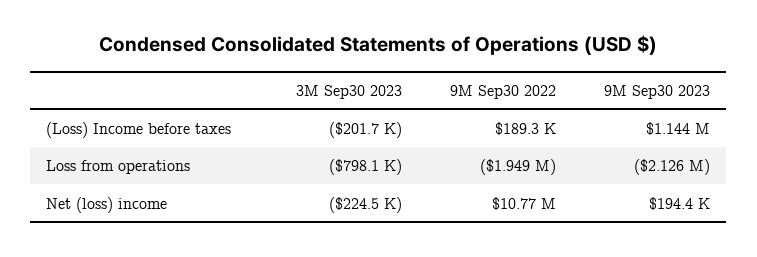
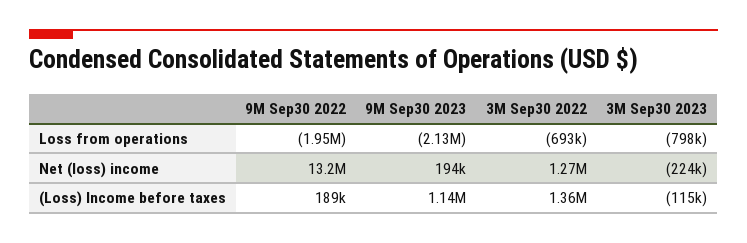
3M Sep30 2023, (Loss) Income before taxes: -201700 -> -115000
9M Sep30 2022, Net (loss) income: 10770000 -> 13200000
3M Sep30 2022, Loss from operations: none -> -693000
3M Sep30 2022, Net (loss) income: none -> 1270000
3M Sep30 2022, (Loss) Income before taxes: none -> 1360000

